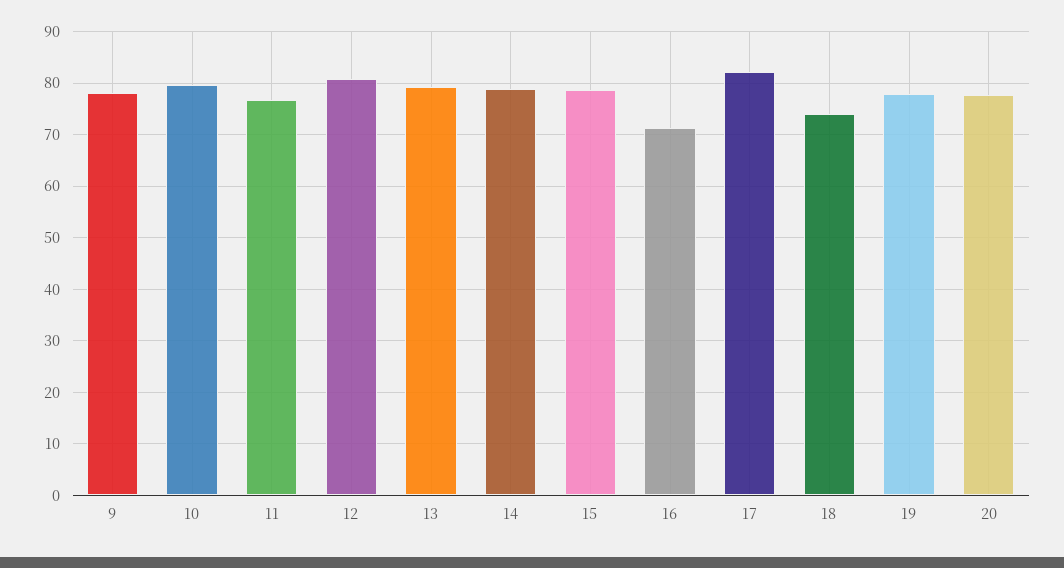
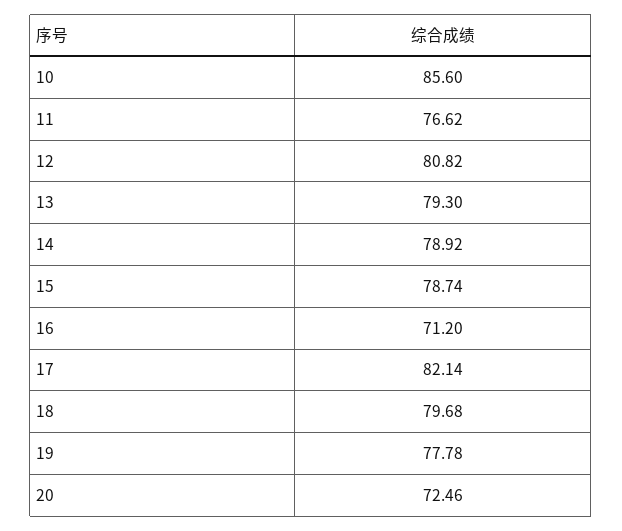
9: 78 -> none
10: 80 -> 85.6
18: 74 -> 79.68
20: 78 -> 72.46

